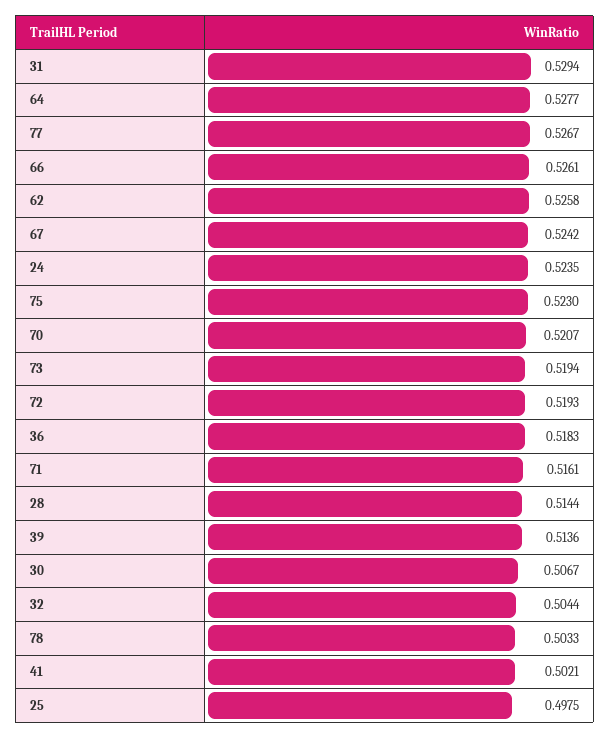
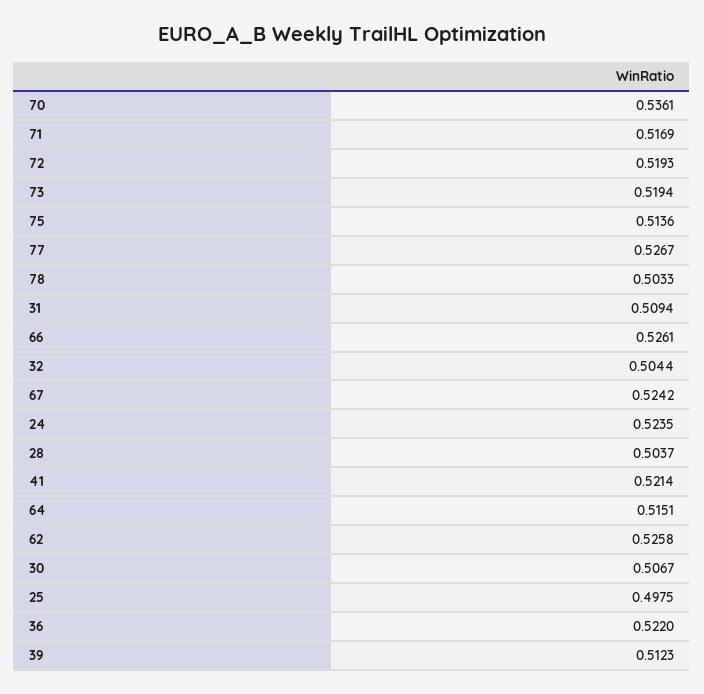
31: 0.5294 -> 0.5094
64: 0.5277 -> 0.5151
75: 0.523 -> 0.5136
70: 0.5207 -> 0.5361
36: 0.5183 -> 0.522
71: 0.5161 -> 0.5169
28: 0.5144 -> 0.5037
39: 0.5136 -> 0.5123
41: 0.5021 -> 0.5214

